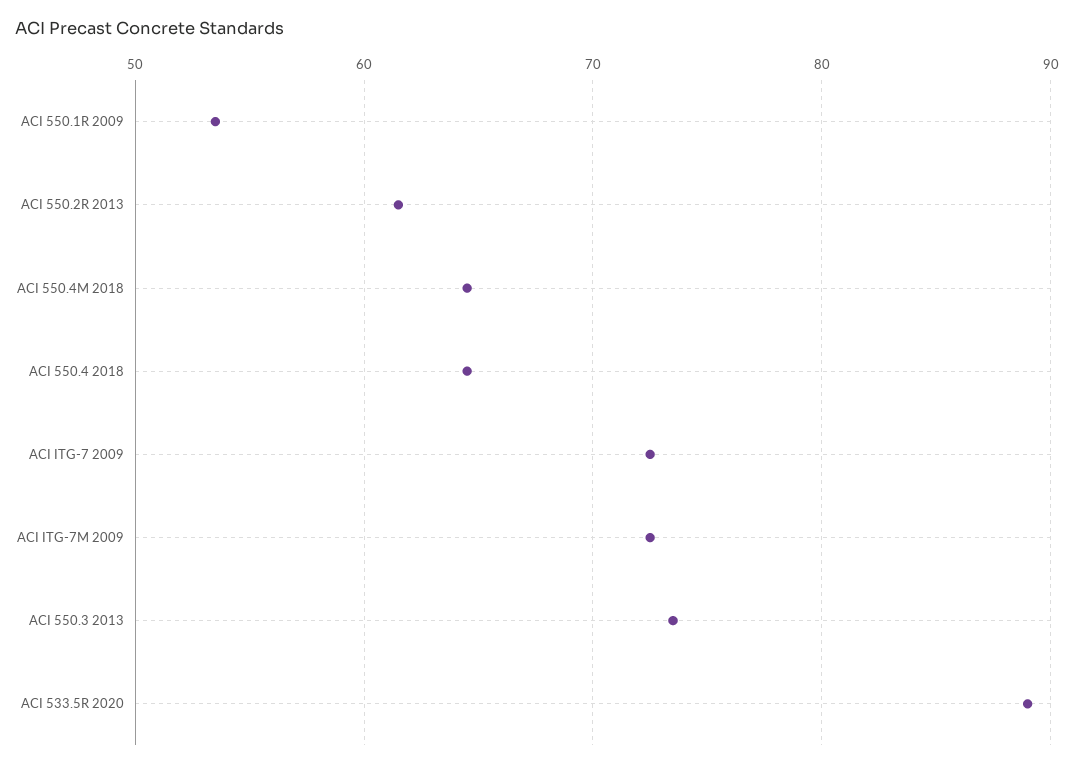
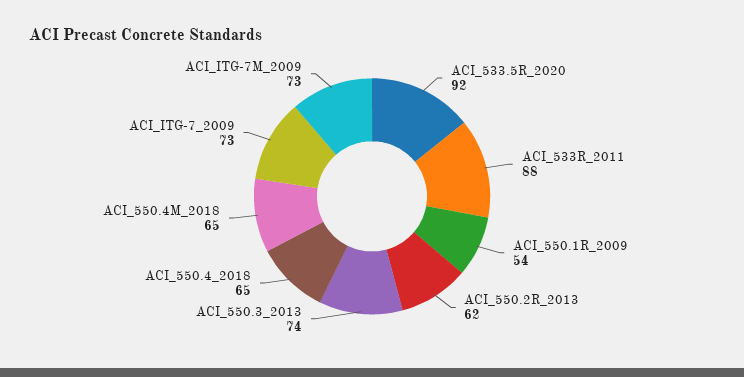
ACI 533.5R 2020: 89 -> 92
ACI_533R_2011: none -> 88

